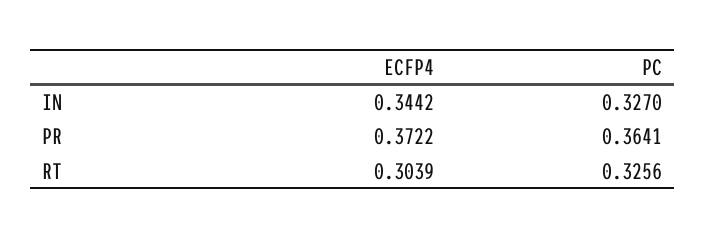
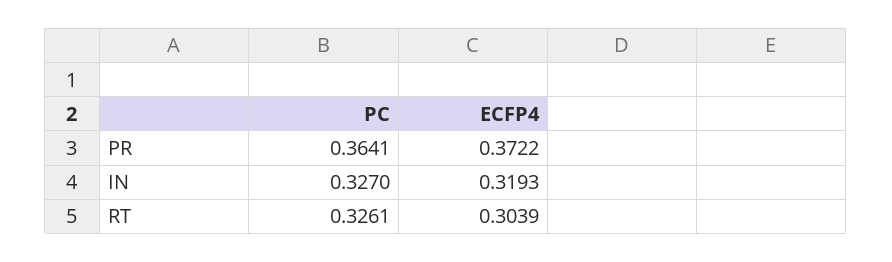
ECFP4, IN: 0.3442 -> 0.3193
PC, RT: 0.3256 -> 0.3261

